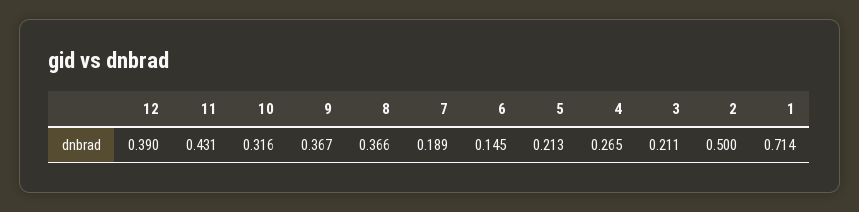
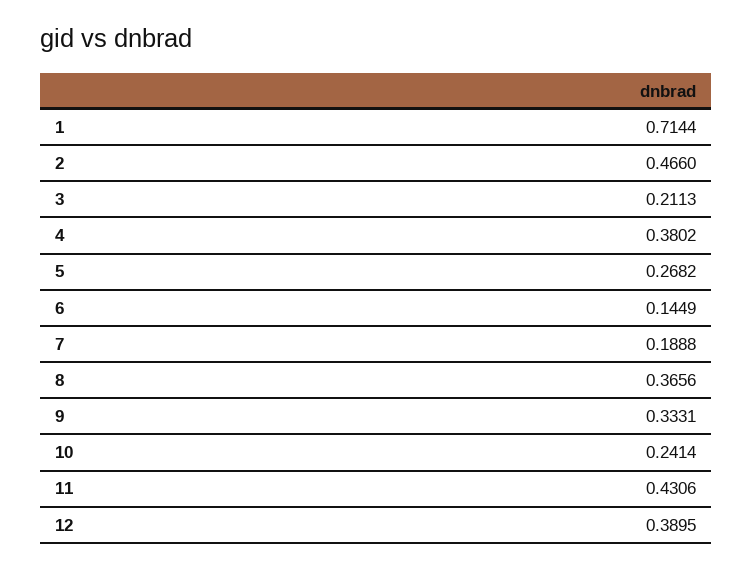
10: 0.316 -> 0.2414
9: 0.367 -> 0.3331
5: 0.213 -> 0.2682
4: 0.265 -> 0.3802
2: 0.5 -> 0.466

